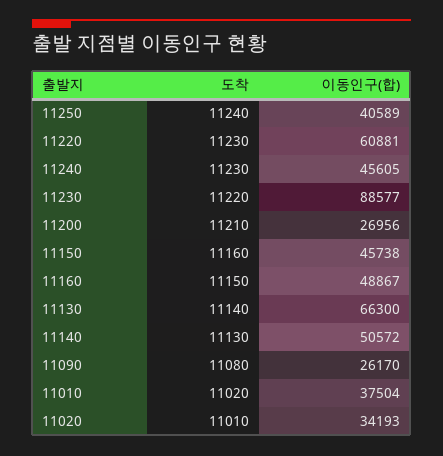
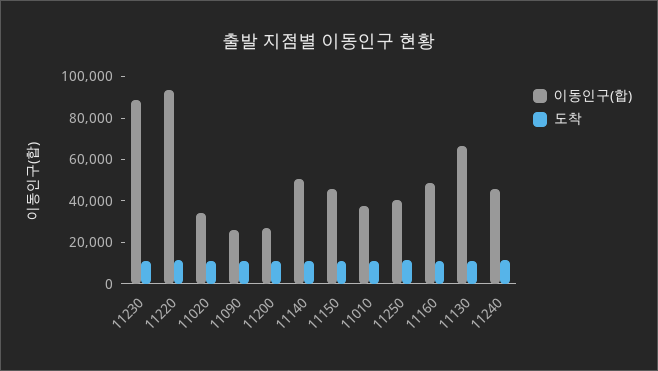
이동인구(합), 11220: 60881 -> 95000

